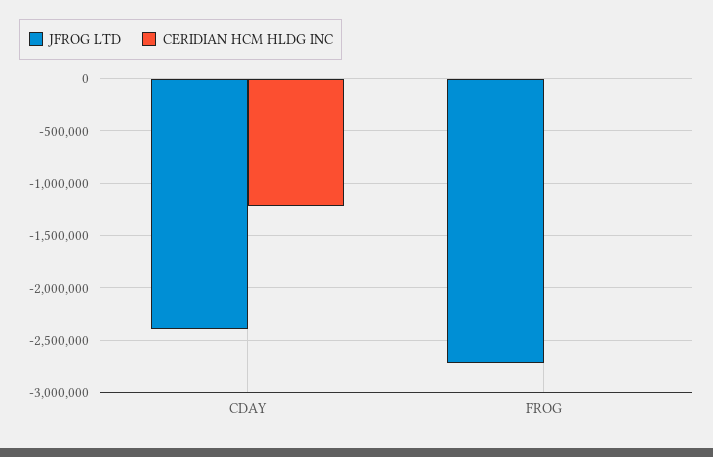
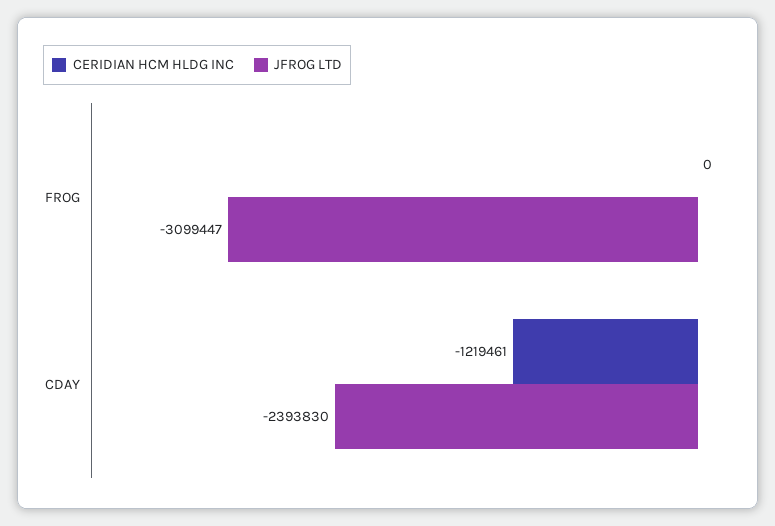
JFROG LTD, FROG: -2700000 -> -3099447

